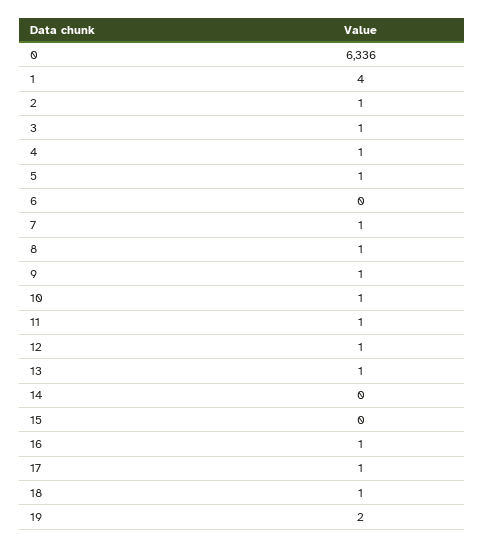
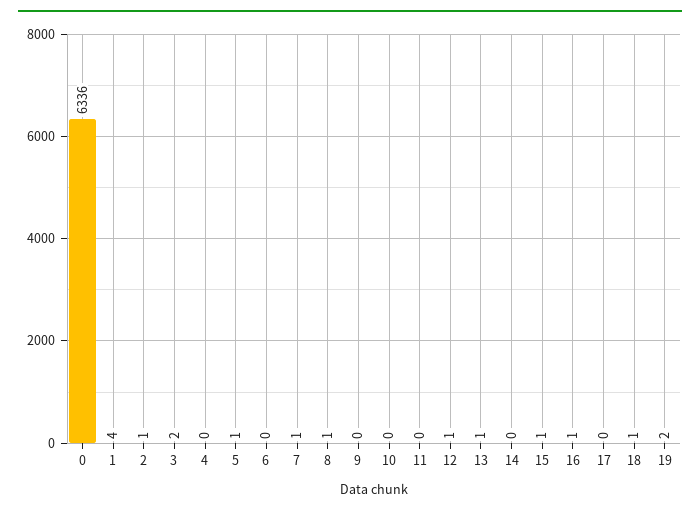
3: 1 -> 2
4: 1 -> 0
9: 1 -> 0
10: 1 -> 0
11: 1 -> 0
15: 0 -> 1
17: 1 -> 0

